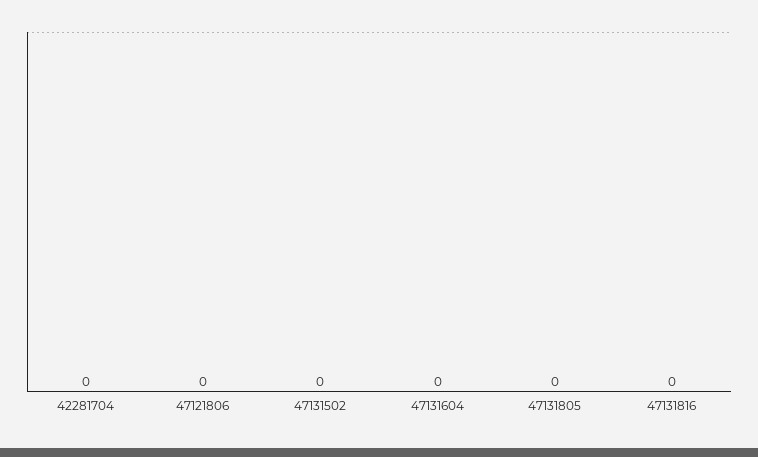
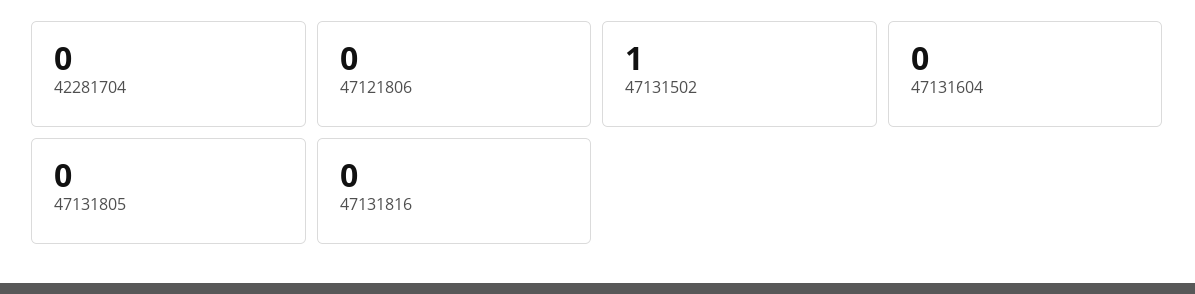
47131502: 0 -> 1

